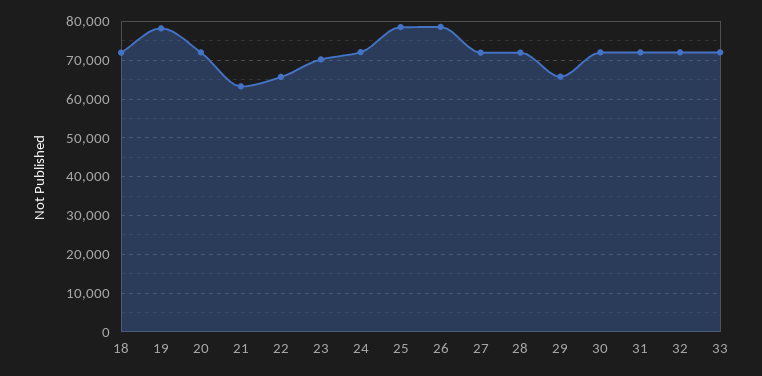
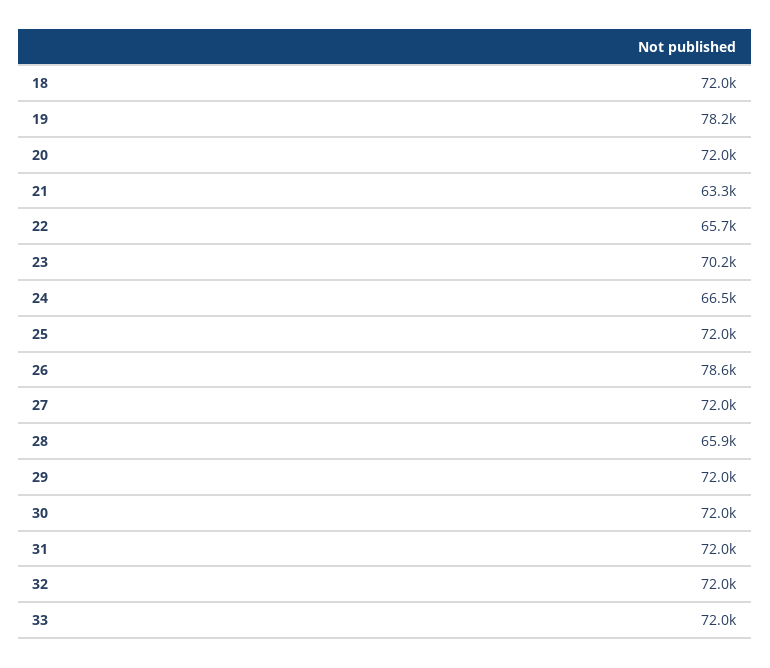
24: 72000 -> 66500
25: 78000 -> 72000
28: 72000 -> 65900
29: 66000 -> 72000

